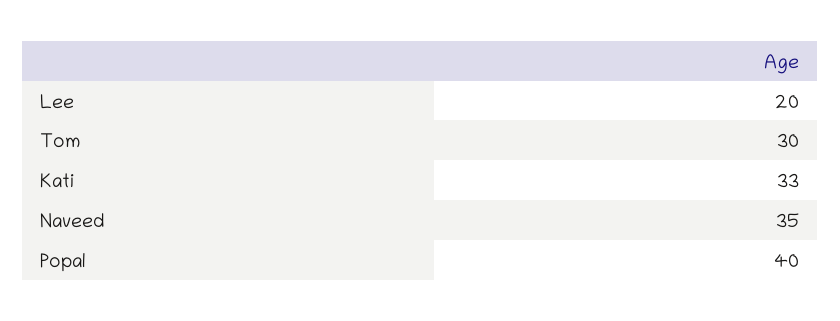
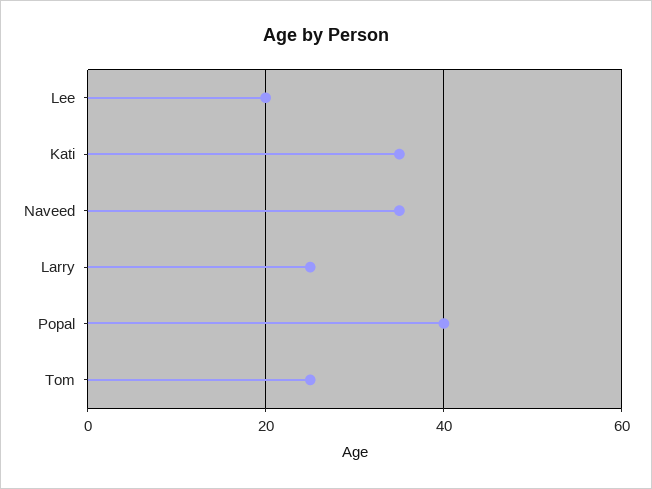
Tom: 30 -> 25
Kati: 33 -> 35
Larry: none -> 25

